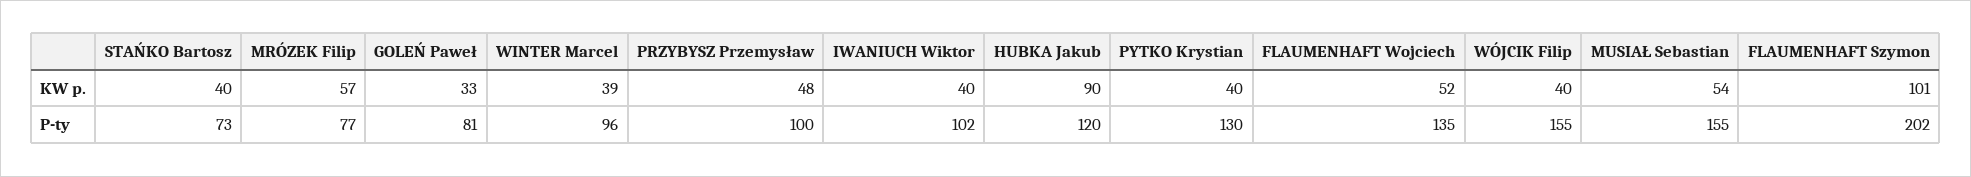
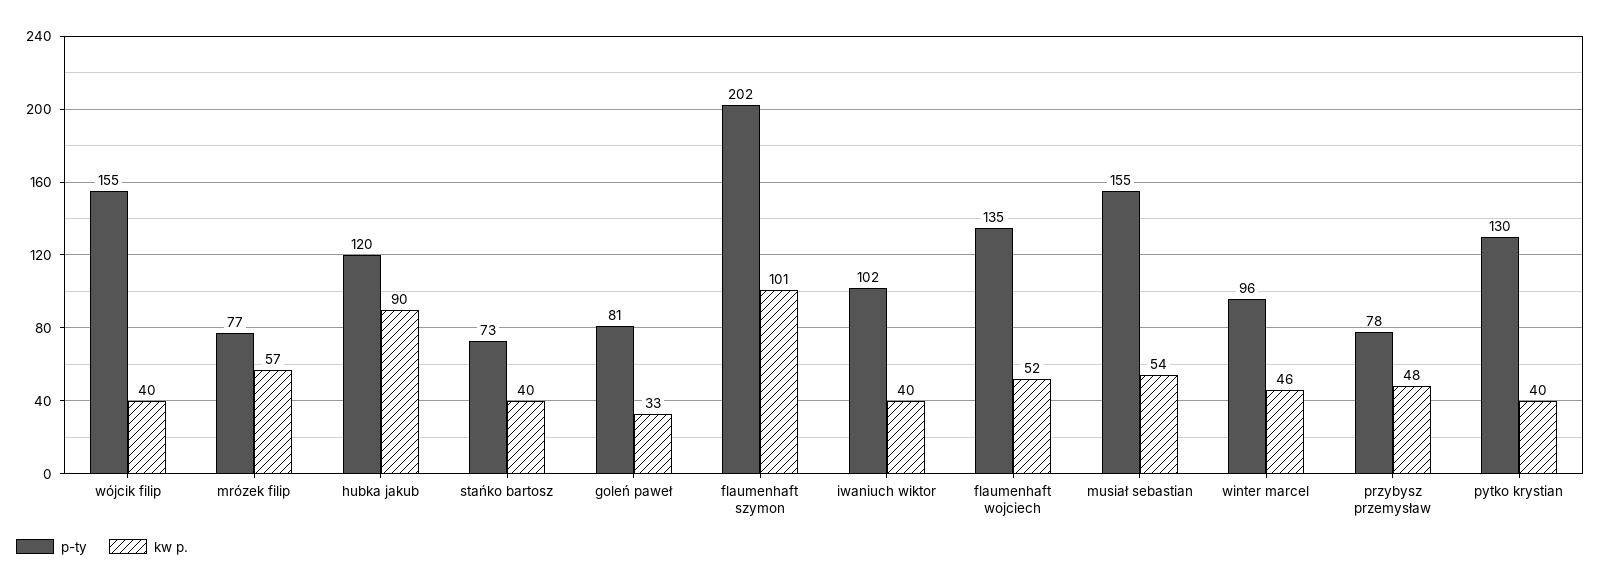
KW p., WINTER Marcel: 39 -> 46
P-ty, PRZYBYSZ Przemysław: 100 -> 78

